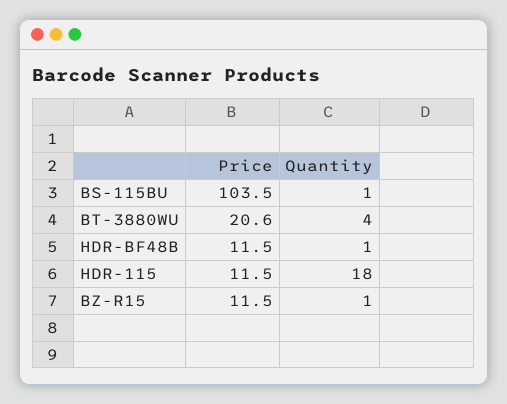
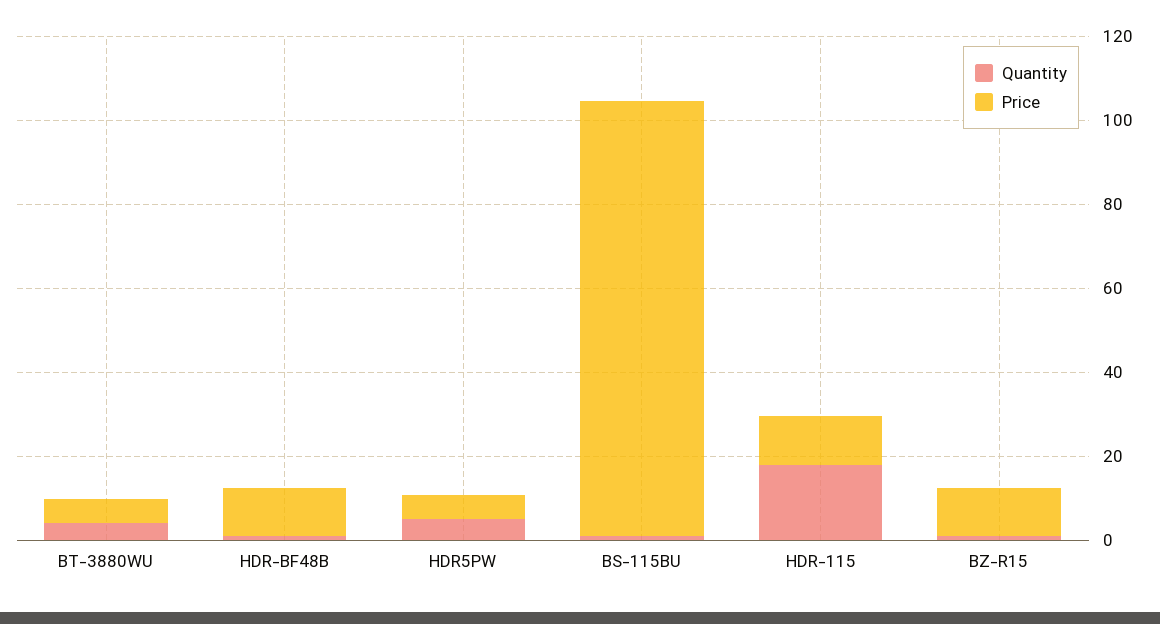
Price, BT-3880WU: 20.6 -> 5
Quantity, HDR5PW: none -> 5
Price, HDR5PW: none -> 5

